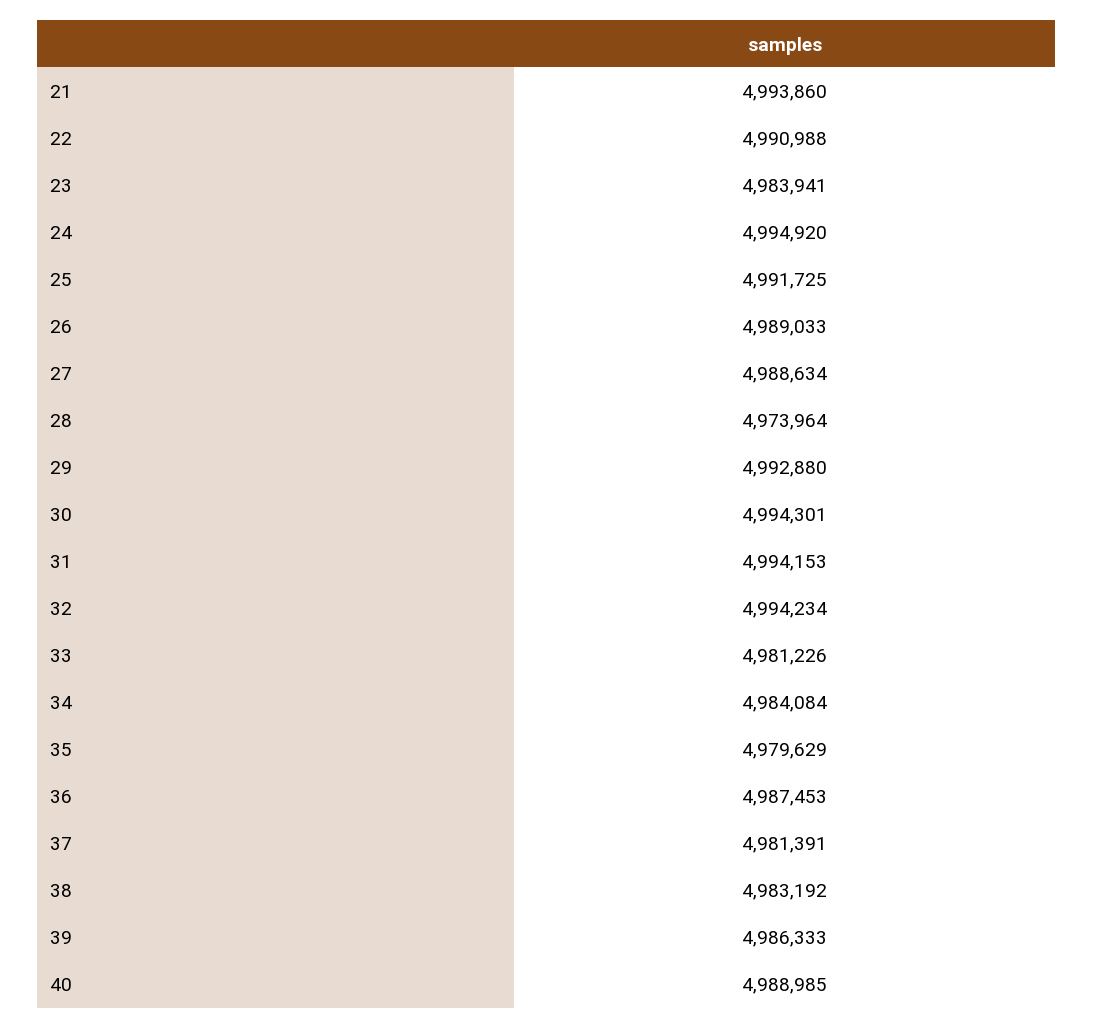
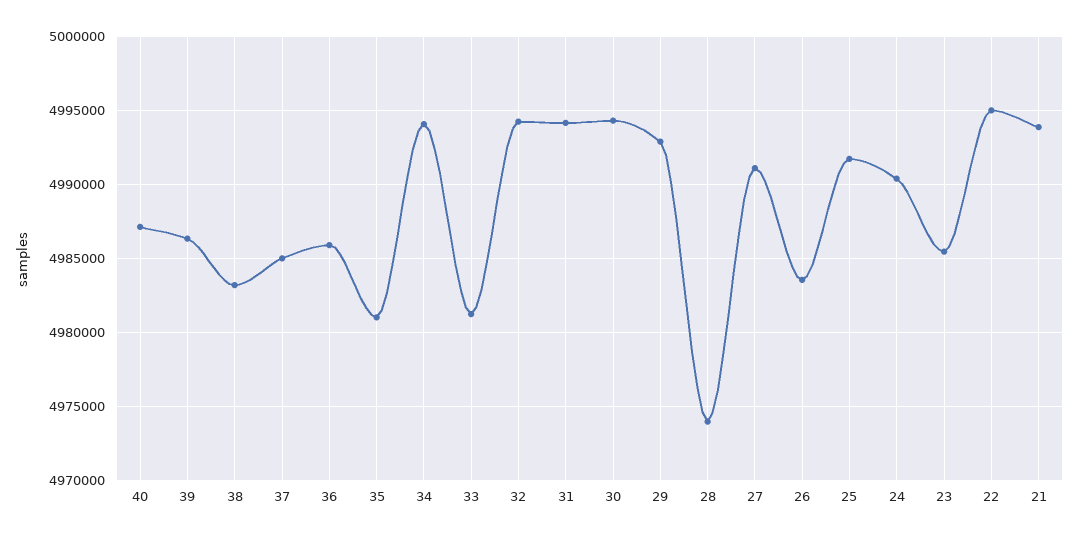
22: 4990988 -> 4995000
23: 4983941 -> 4985500
24: 4994920 -> 4990500
26: 4989033 -> 4983500
27: 4988634 -> 4991000
34: 4984084 -> 4994000
35: 4979629 -> 4981000
36: 4987453 -> 4986000
37: 4981391 -> 4985000
40: 4988985 -> 4987000

